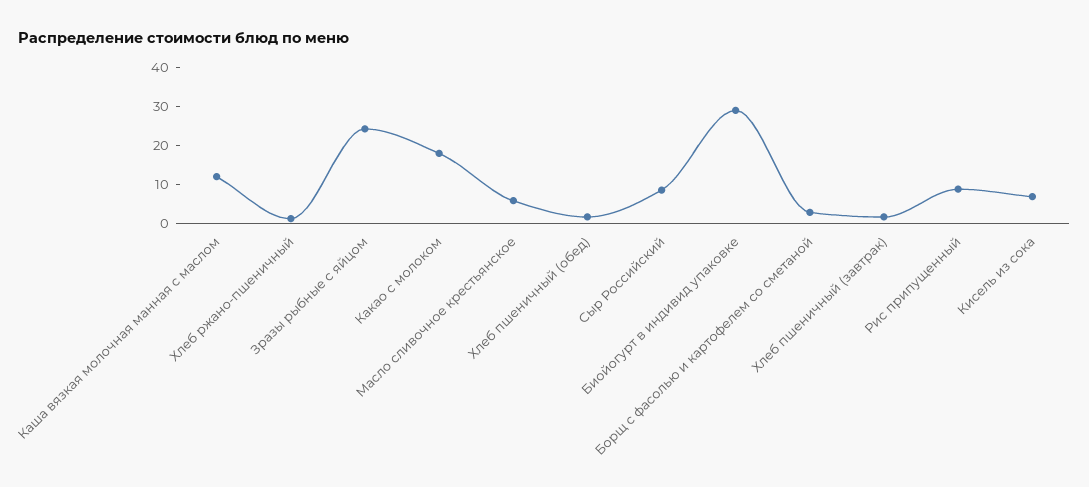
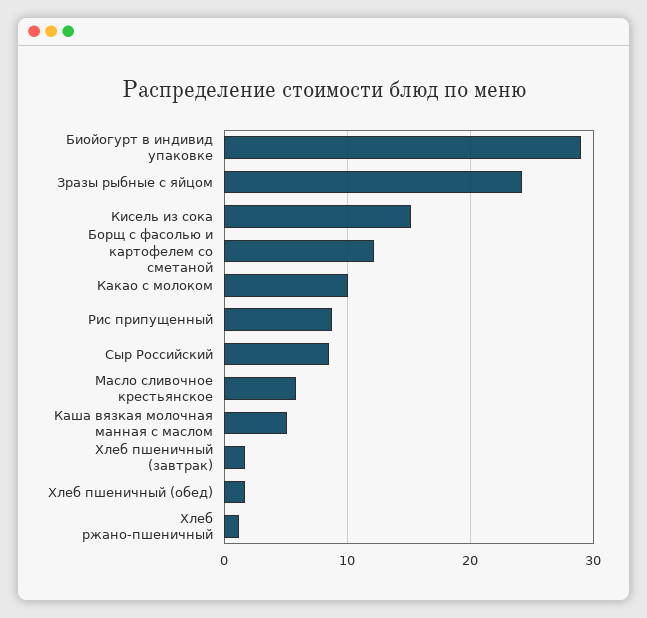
Каша вязкая молочная манная с маслом: 12.5 -> 5
Какао с молоком: 17.5 -> 10
Борщ с фасолью и картофелем со сметаной: 2.5 -> 12
Кисель из сока: 7.5 -> 15

